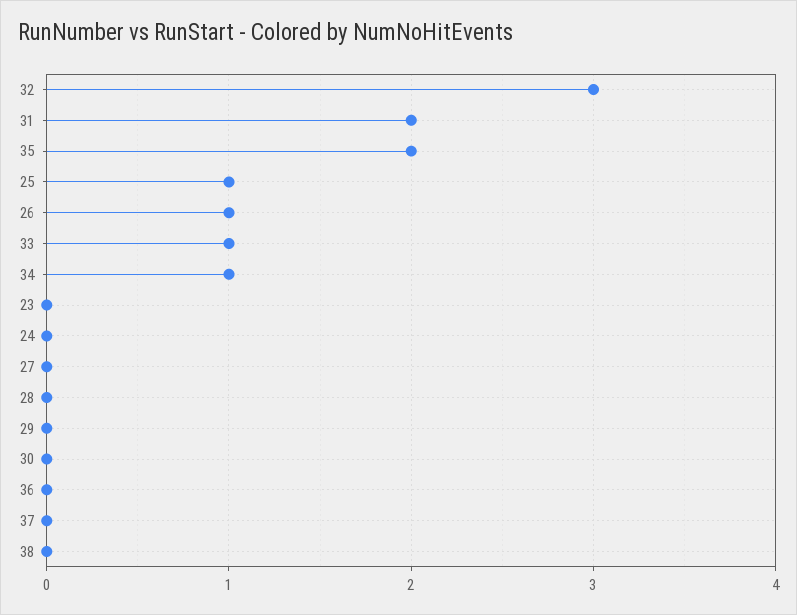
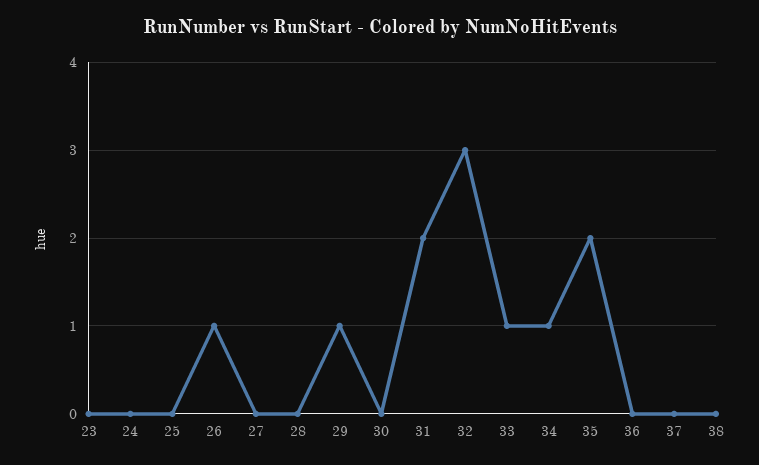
25: 1 -> 0
29: 0 -> 1

